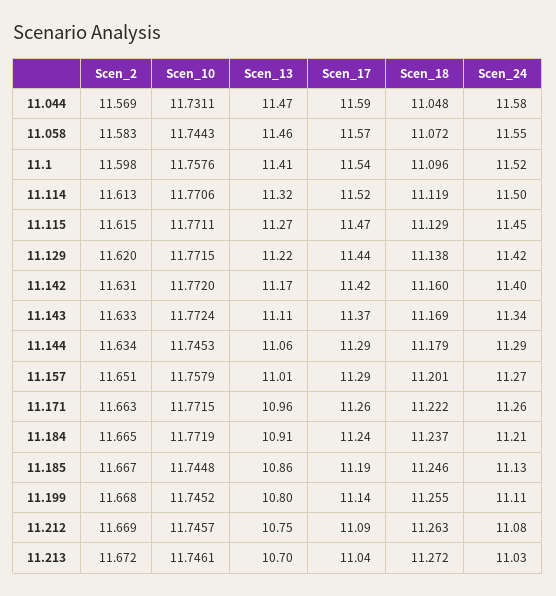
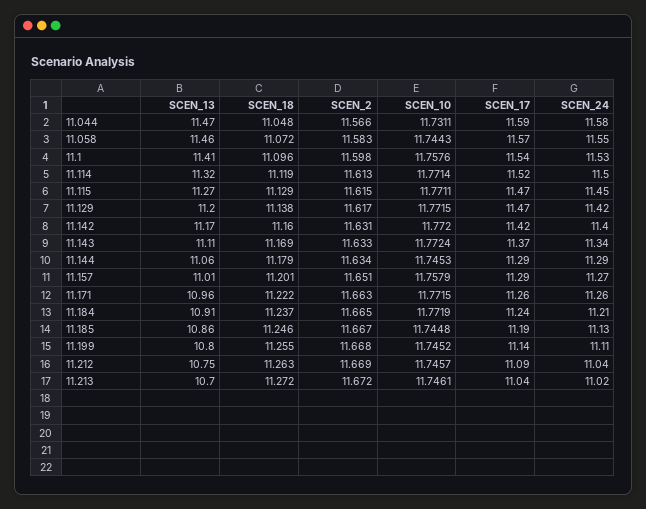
Scen_2, 11.044: 11.569 -> 11.566
Scen_24, 11.1: 11.52 -> 11.53
Scen_10, 11.114: 11.7706 -> 11.7714
Scen_2, 11.129: 11.62 -> 11.617
Scen_13, 11.129: 11.22 -> 11.2
Scen_17, 11.129: 11.44 -> 11.47
Scen_24, 11.212: 11.08 -> 11.04
Scen_24, 11.213: 11.03 -> 11.02

